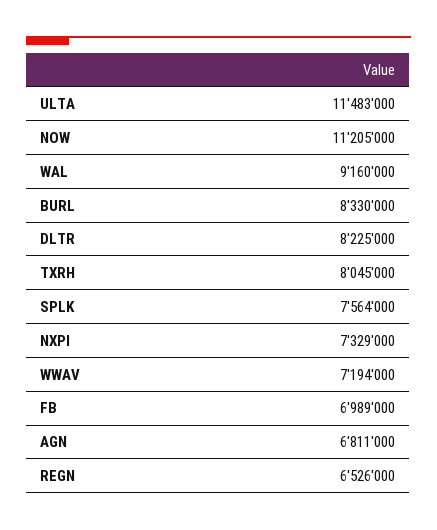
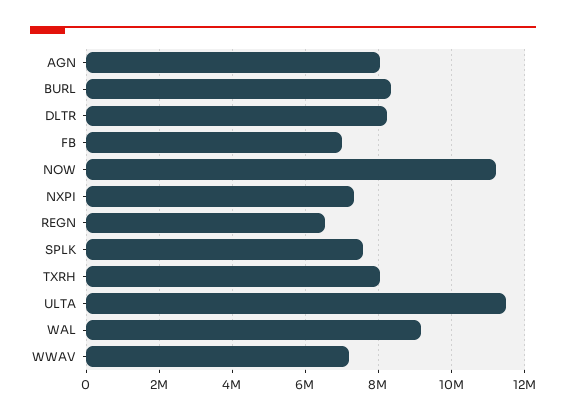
AGN: 6811000 -> 8000000

